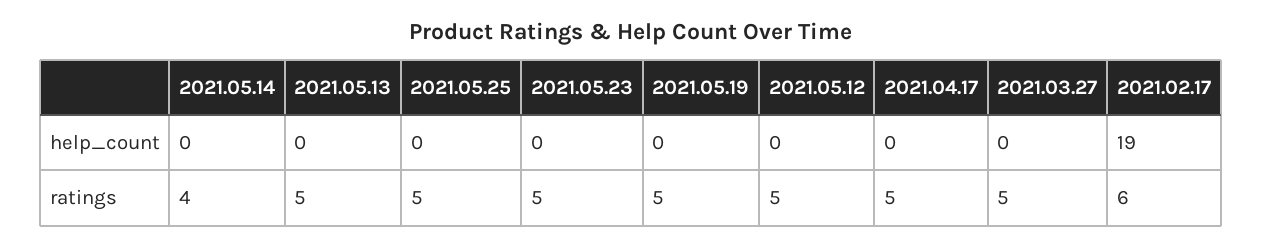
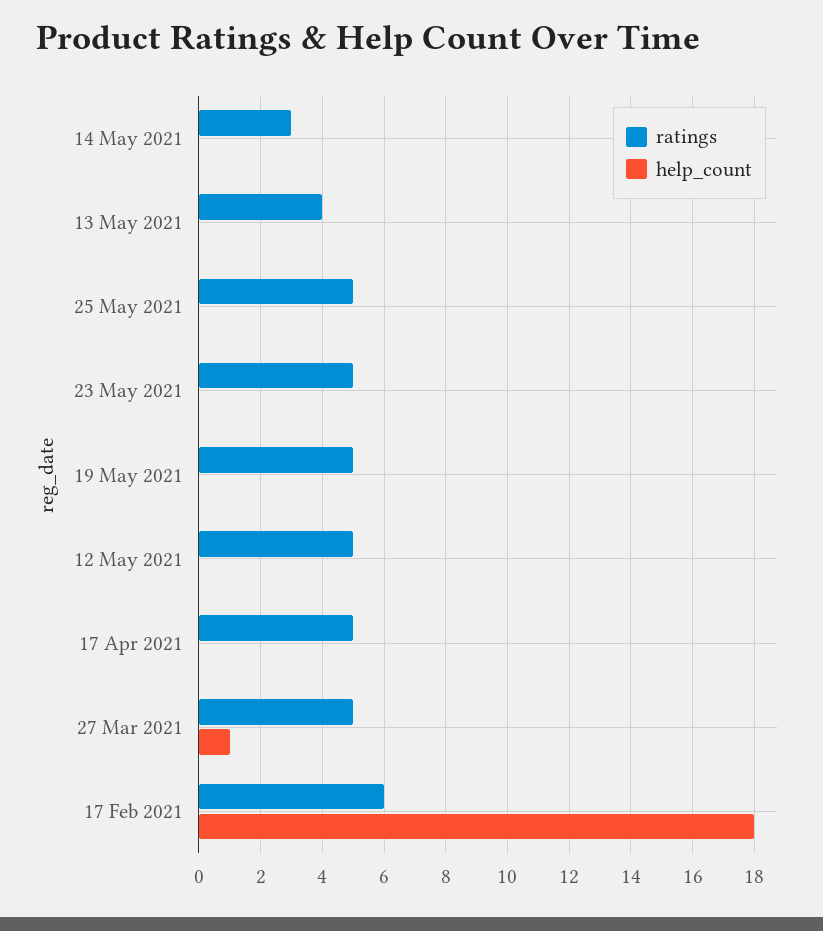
help_count, 2021.03.27: 0 -> 1
help_count, 2021.02.17: 19 -> 18
ratings, 2021.05.14: 4 -> 3
ratings, 2021.05.13: 5 -> 4

